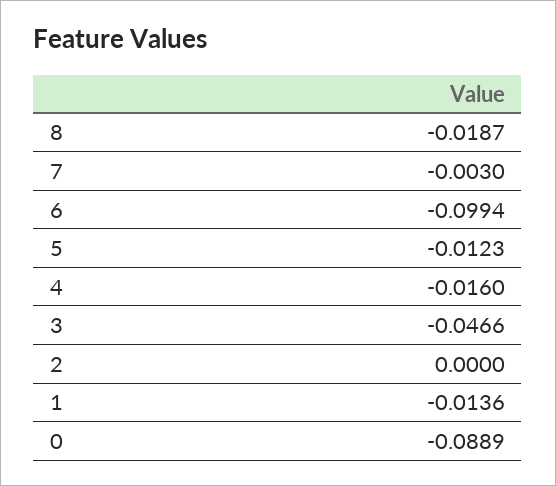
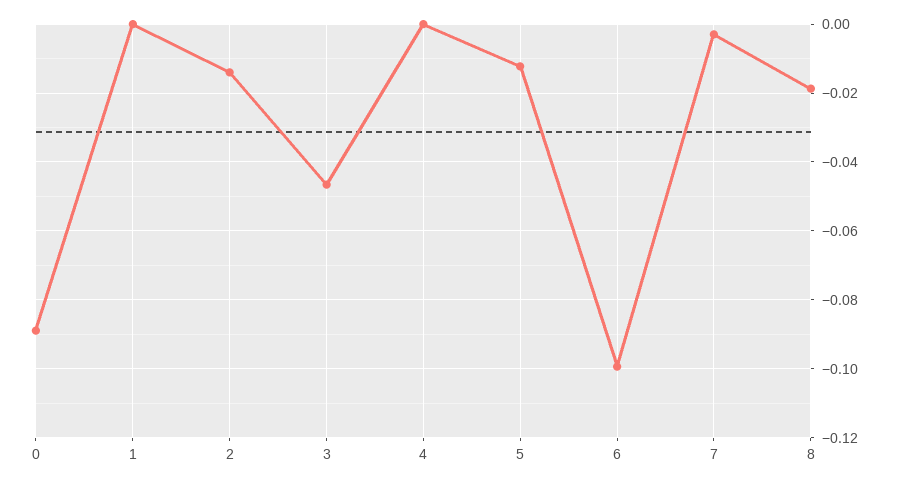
4: -0.016 -> 0
2: 0 -> -0.014
1: -0.0136 -> 0

